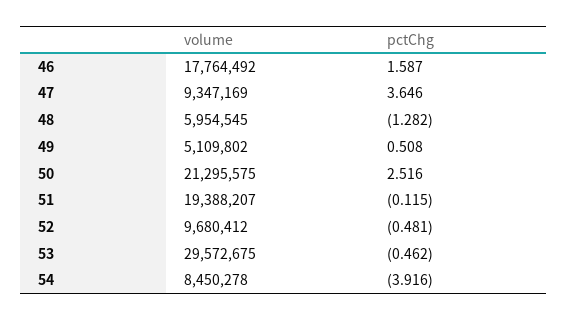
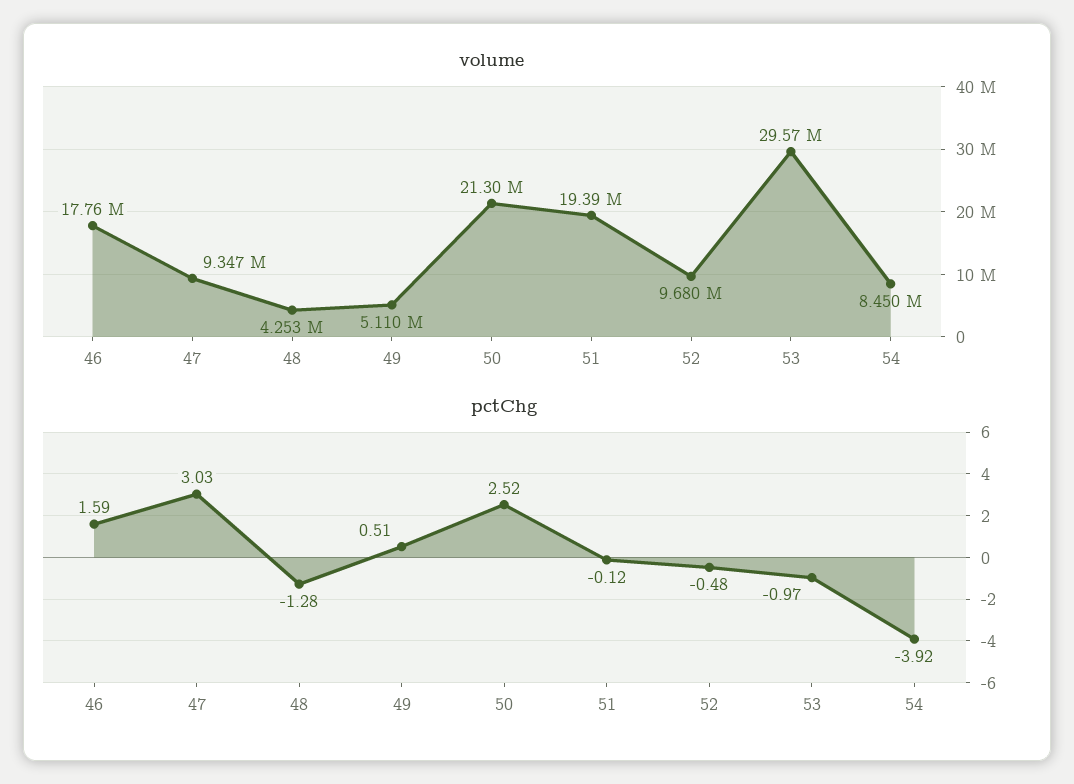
pctChg, 47: 3.646 -> 3.03
volume, 48: 5954545 -> 4253000
pctChg, 53: -0.462 -> -0.97

